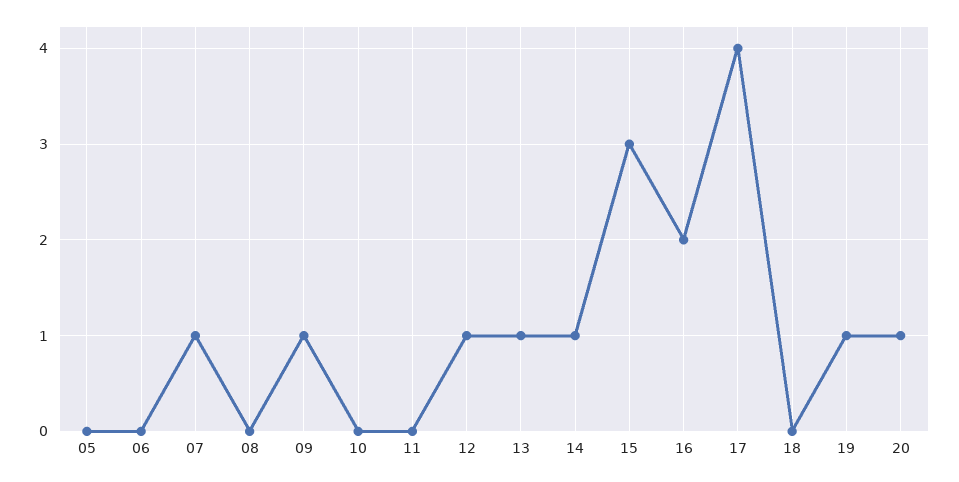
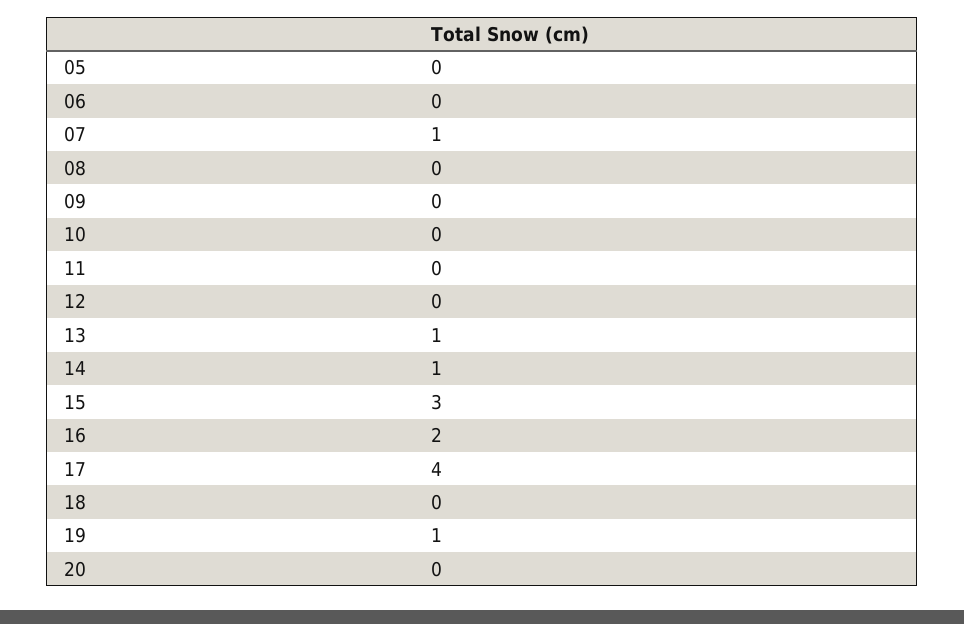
09: 1 -> 0
12: 1 -> 0
20: 1 -> 0

